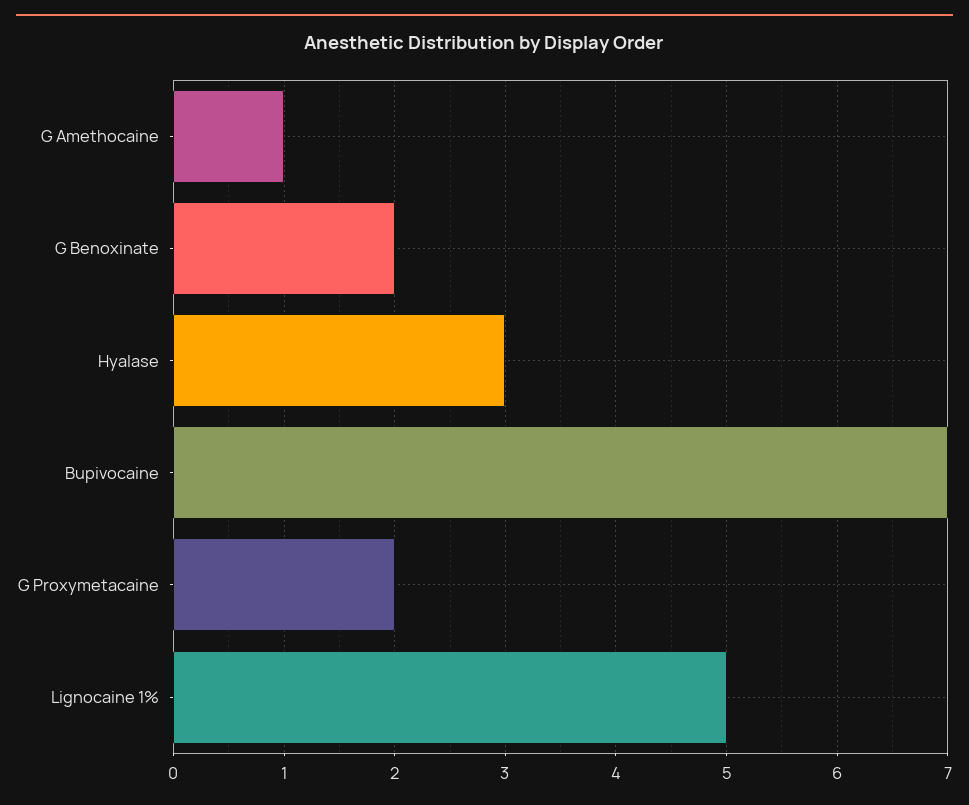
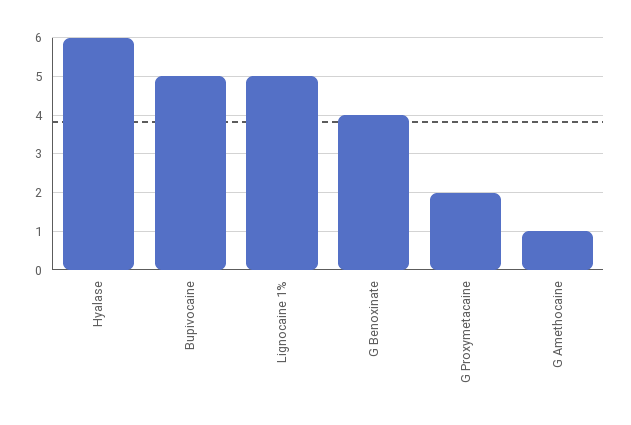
G Benoxinate: 2 -> 4
Hyalase: 3 -> 6
Bupivocaine: 7 -> 5

